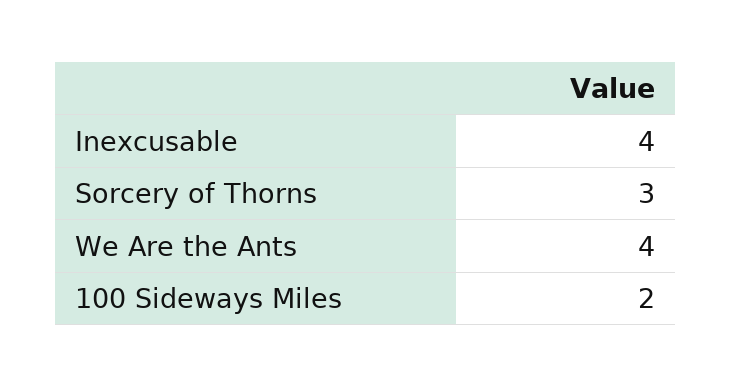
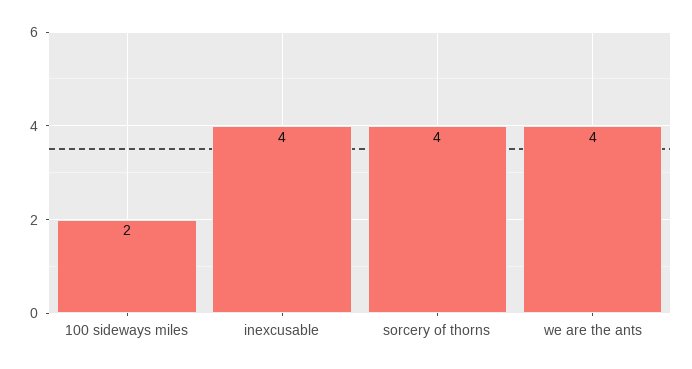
Sorcery of Thorns: 3 -> 4

